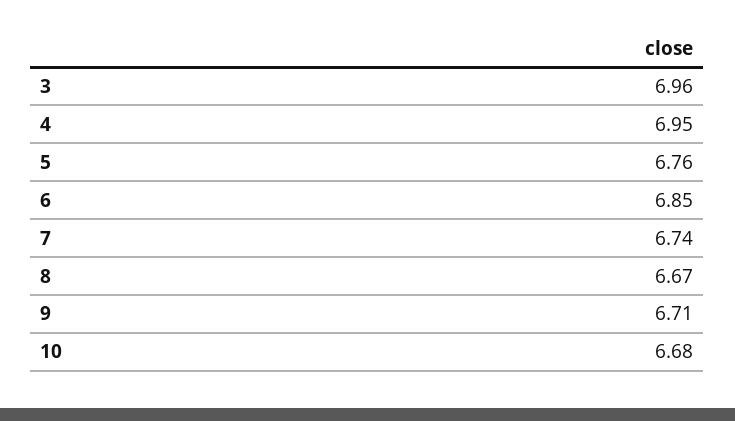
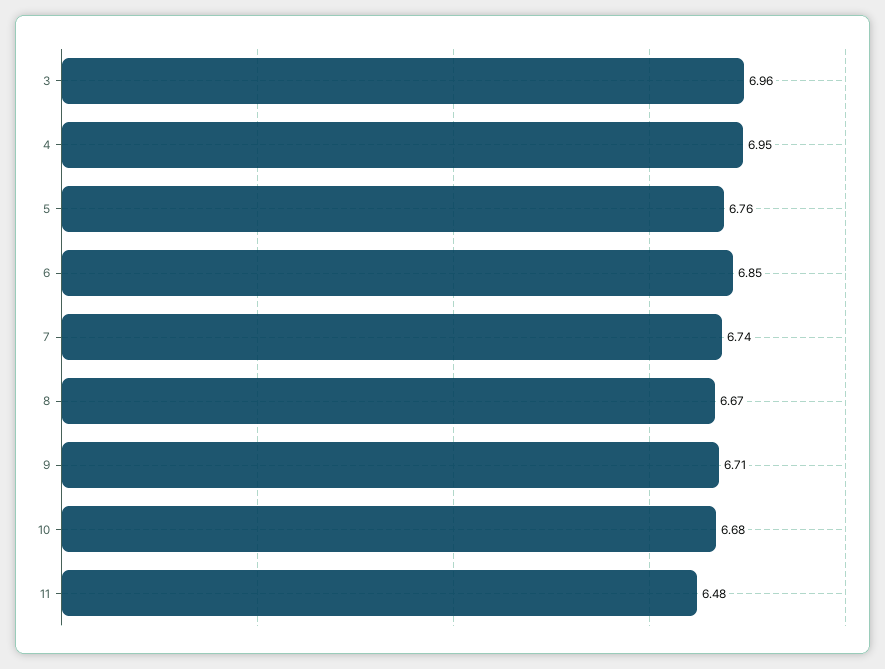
11: none -> 6.48

